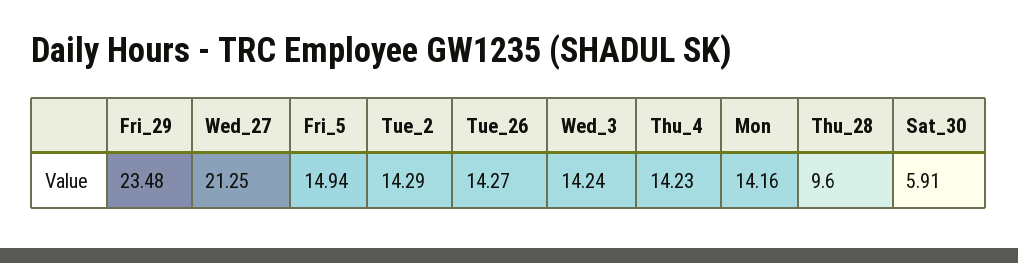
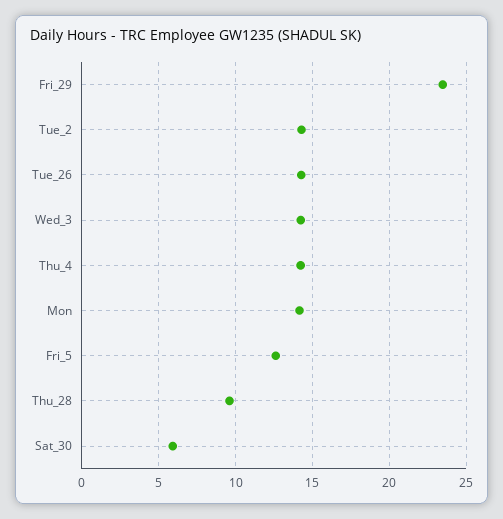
Wed_27: 21.25 -> none
Fri_5: 14.94 -> 12.5

